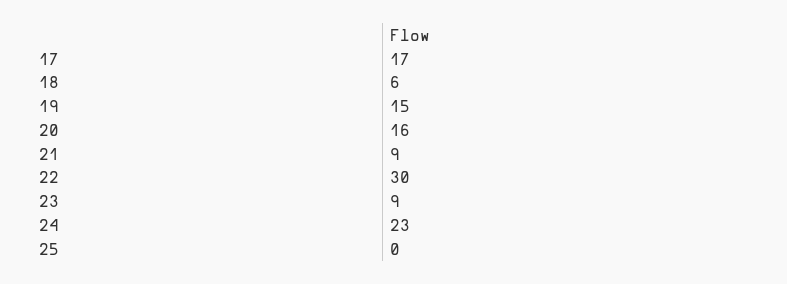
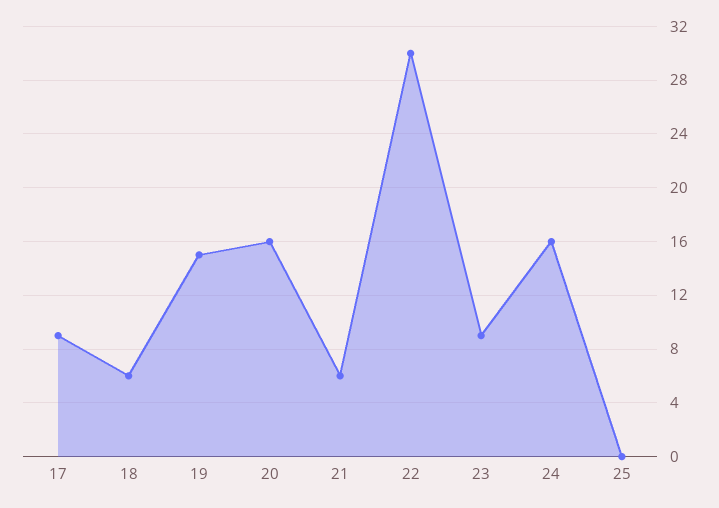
17: 17 -> 9
21: 9 -> 6
24: 23 -> 16

